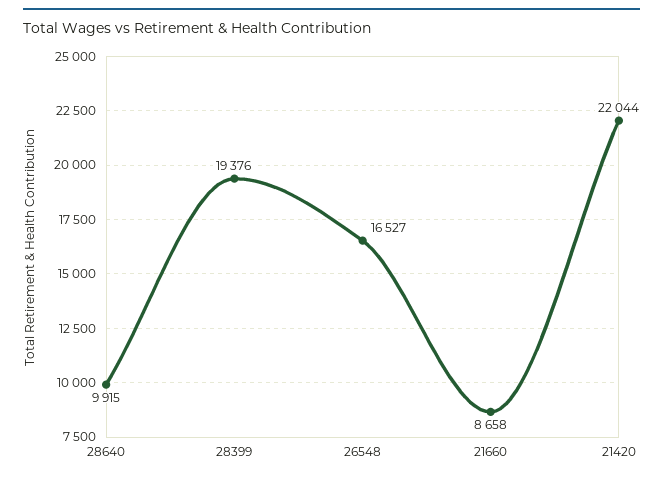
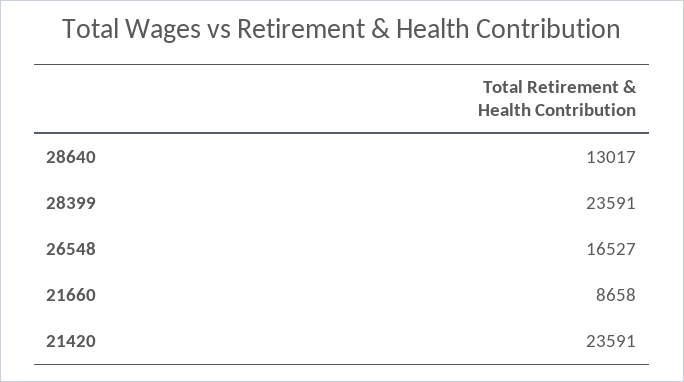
28640: 9915 -> 13017
28399: 19376 -> 23591
21420: 22044 -> 23591

